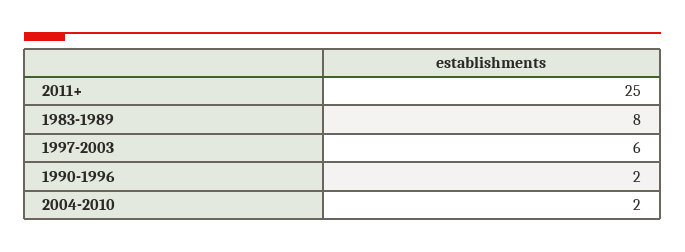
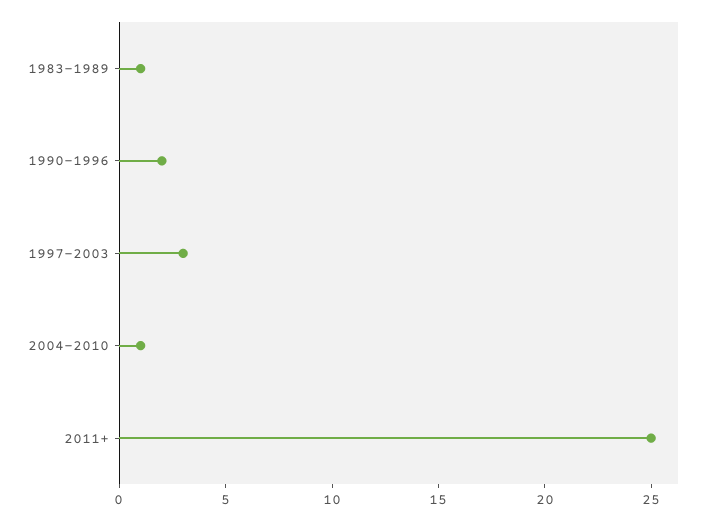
1983-1989: 8 -> 1
1997-2003: 6 -> 3
2004-2010: 2 -> 1

